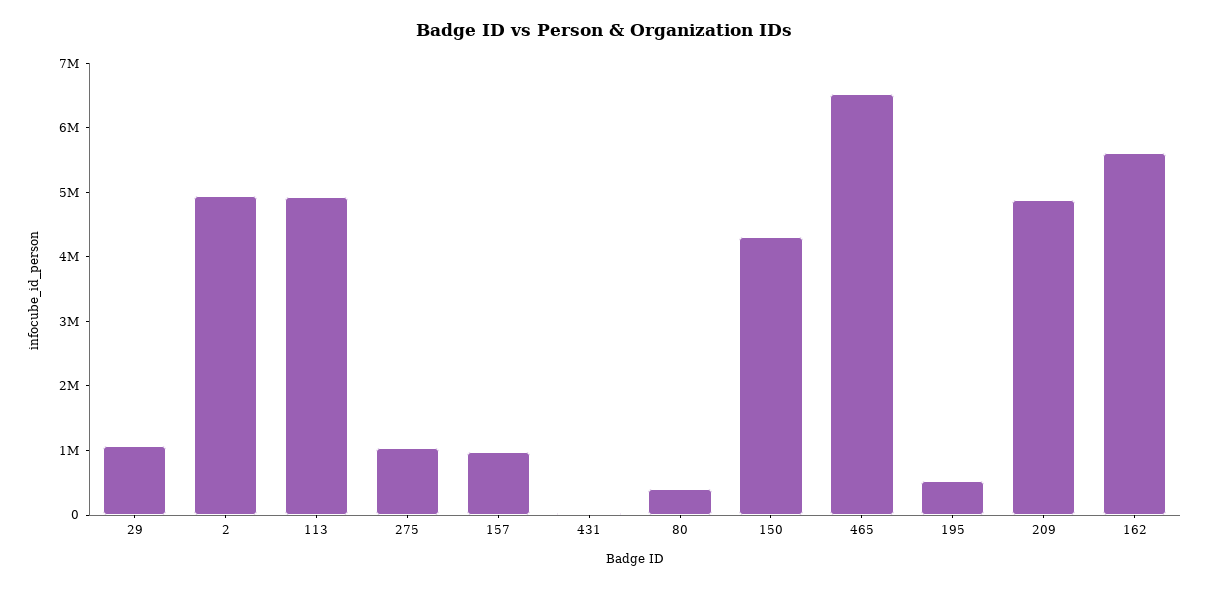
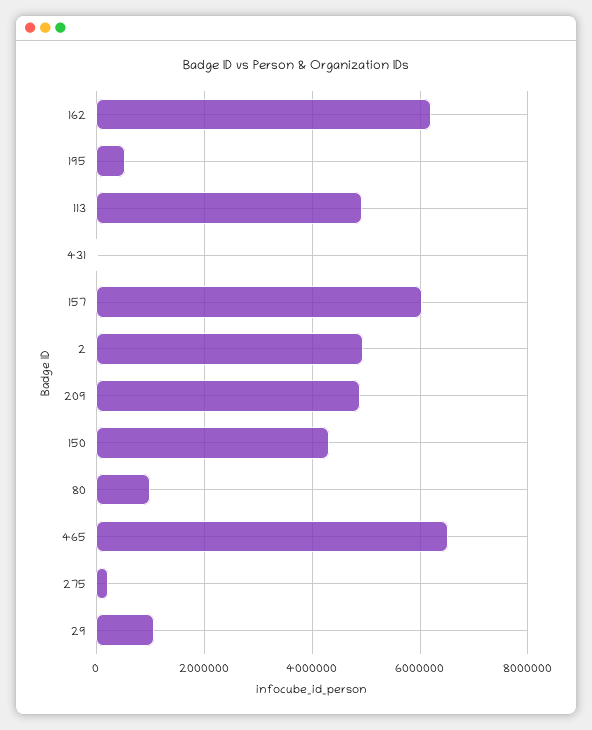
275: 1000000 -> 200000
157: 1000000 -> 6000000
80: 400000 -> 1000000
162: 5600000 -> 6200000

